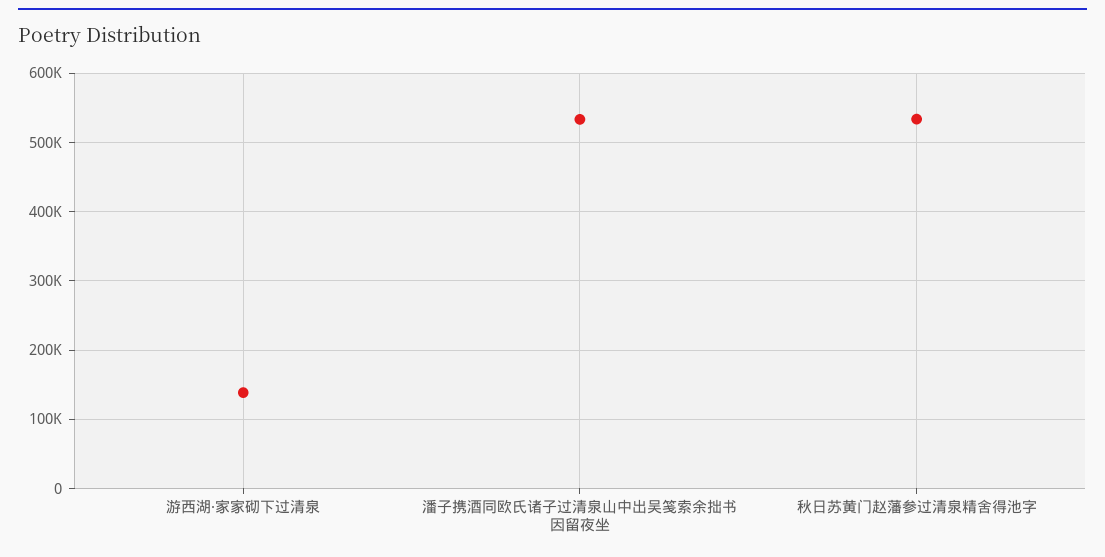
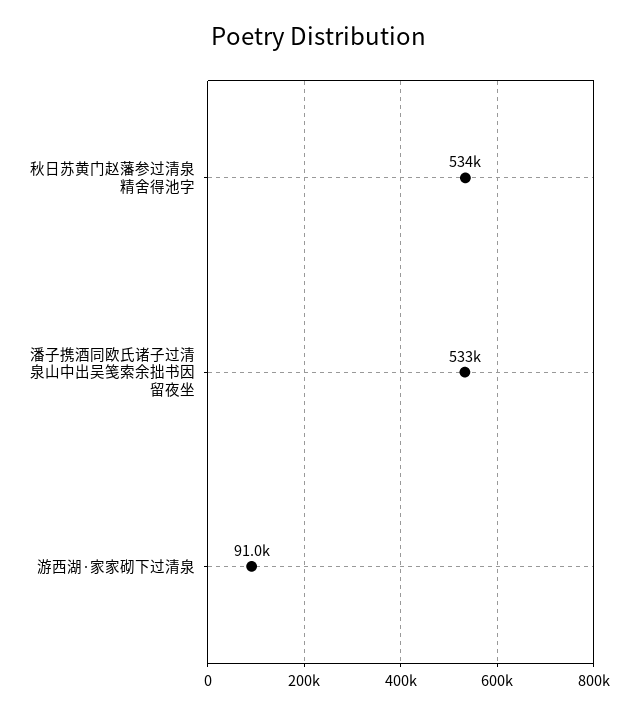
游西湖·家家砌下过清泉: 140000 -> 91000

